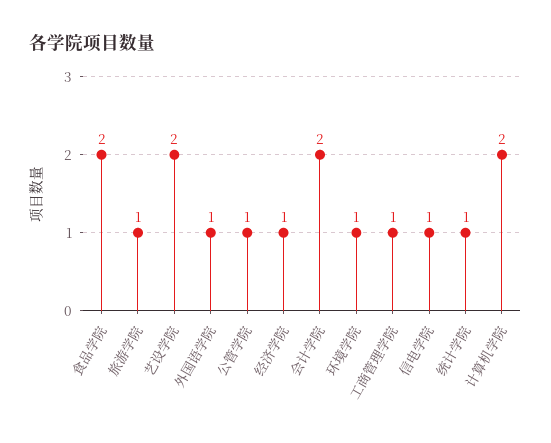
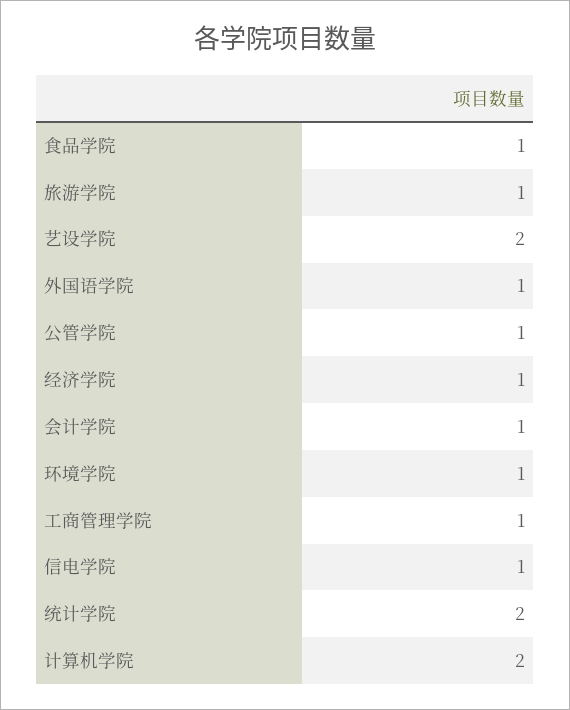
食品学院: 2 -> 1
会计学院: 2 -> 1
统计学院: 1 -> 2

